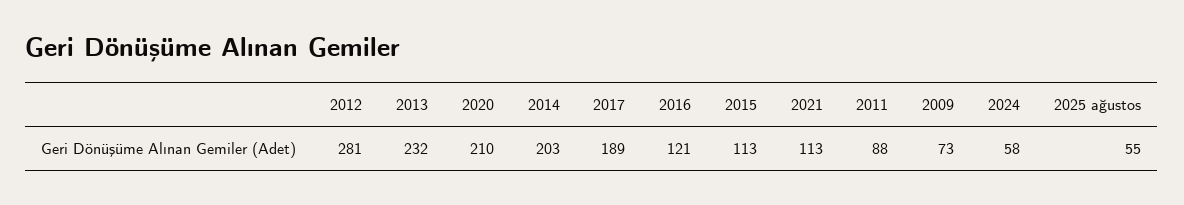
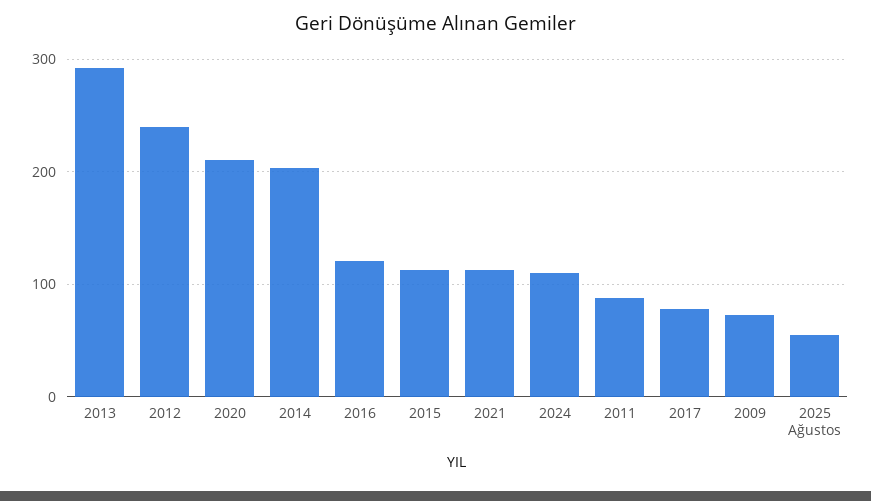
2012: 281 -> 240
2013: 232 -> 290
2017: 189 -> 80
2024: 58 -> 110

